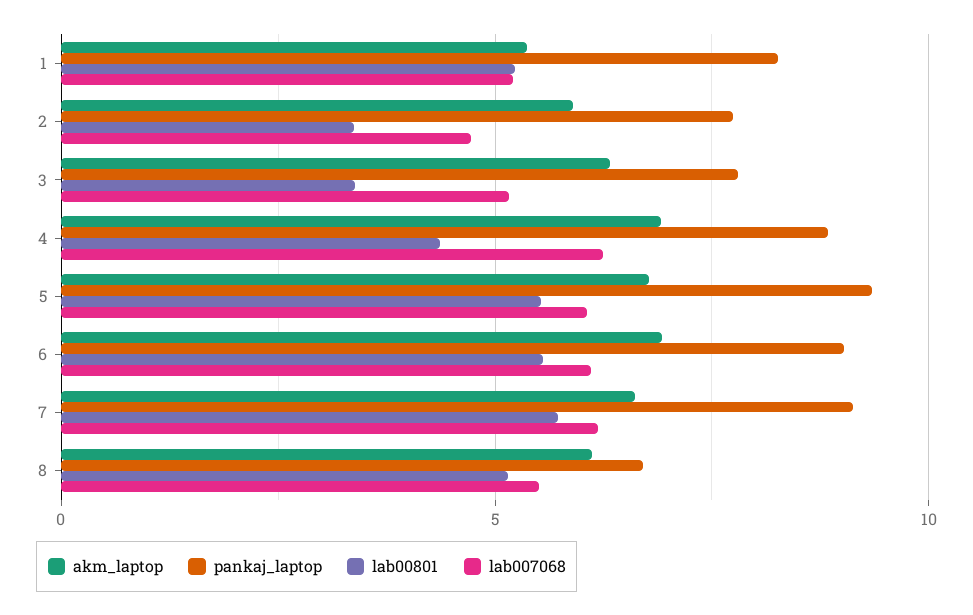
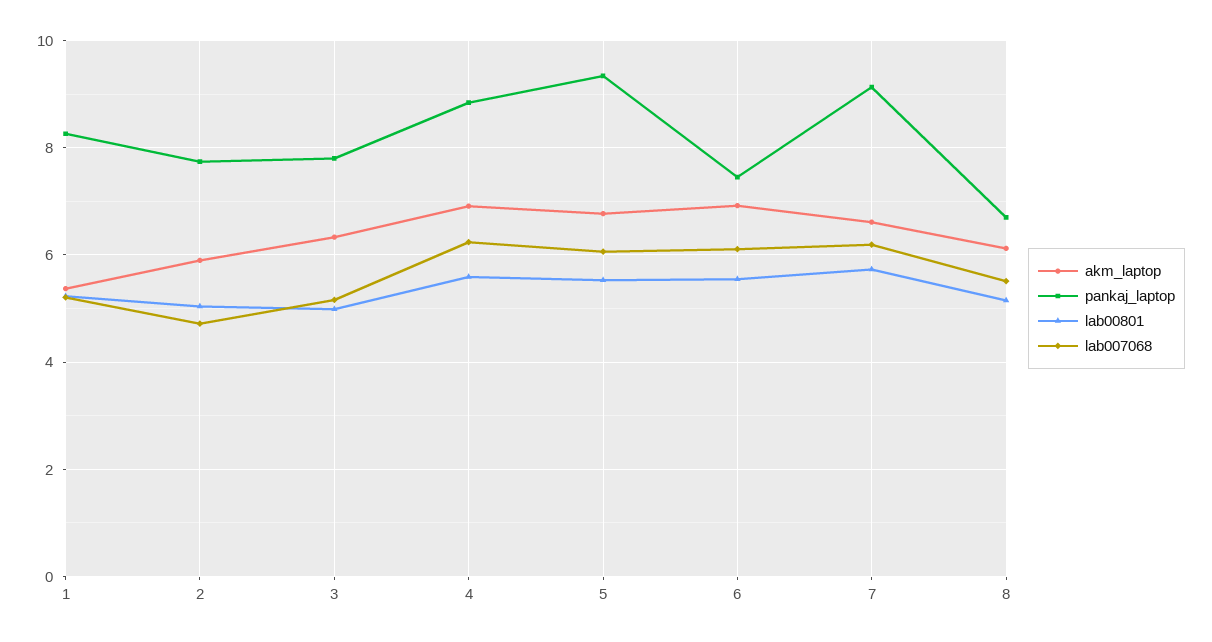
lab00801, 2: 3.5 -> 5
lab00801, 3: 3.5 -> 5
lab00801, 4: 4.5 -> 5.6
pankaj_laptop, 6: 9 -> 7.4

